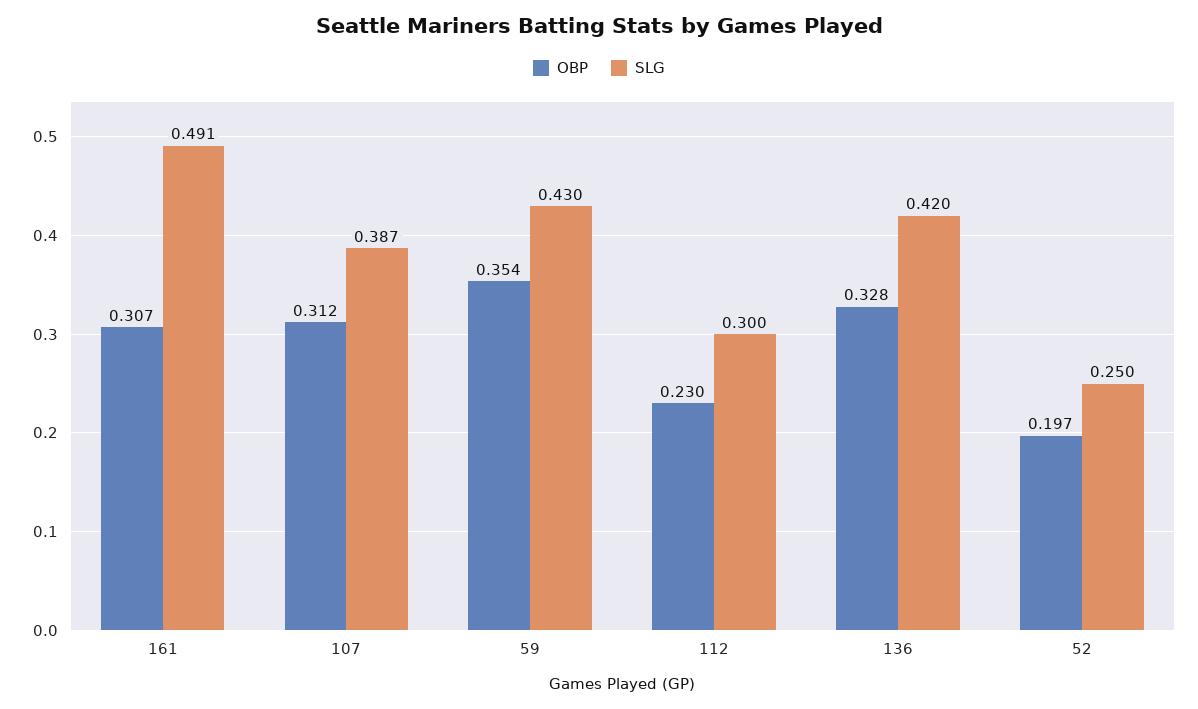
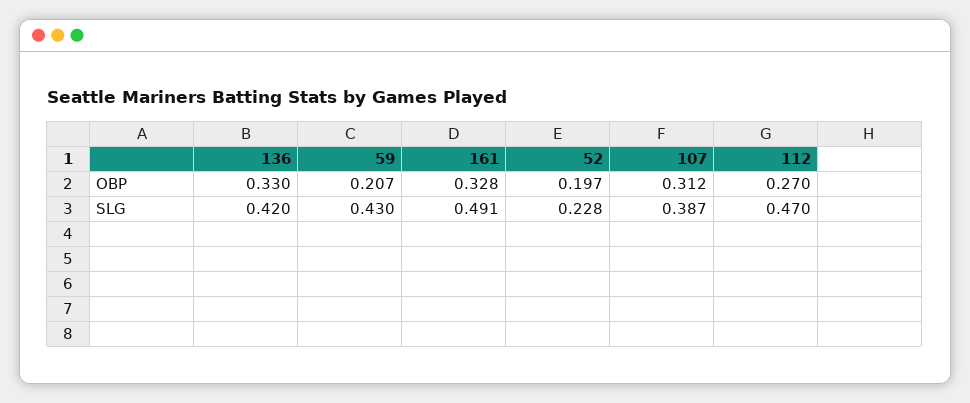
OBP, 161: 0.307 -> 0.328
OBP, 59: 0.354 -> 0.207
OBP, 112: 0.23 -> 0.27
SLG, 112: 0.3 -> 0.47
OBP, 136: 0.328 -> 0.33
SLG, 52: 0.25 -> 0.228

